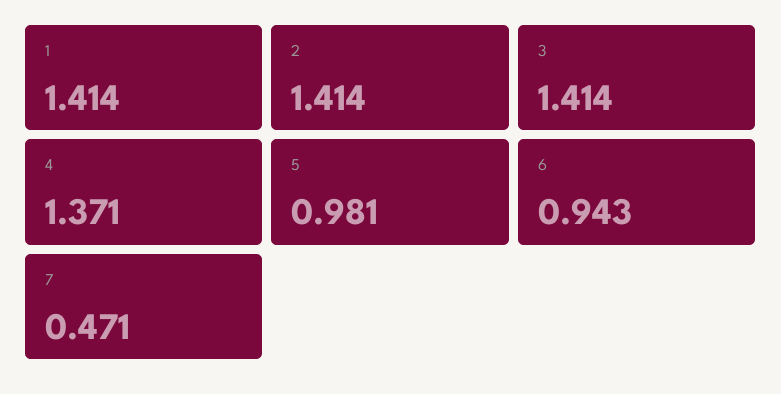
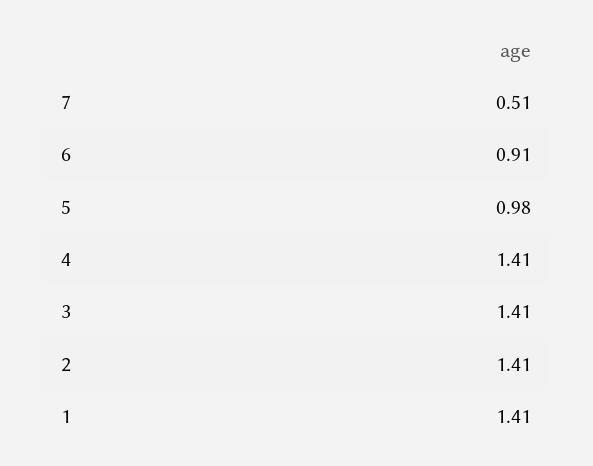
4: 1.371 -> 1.41
6: 0.943 -> 0.91
7: 0.471 -> 0.51

